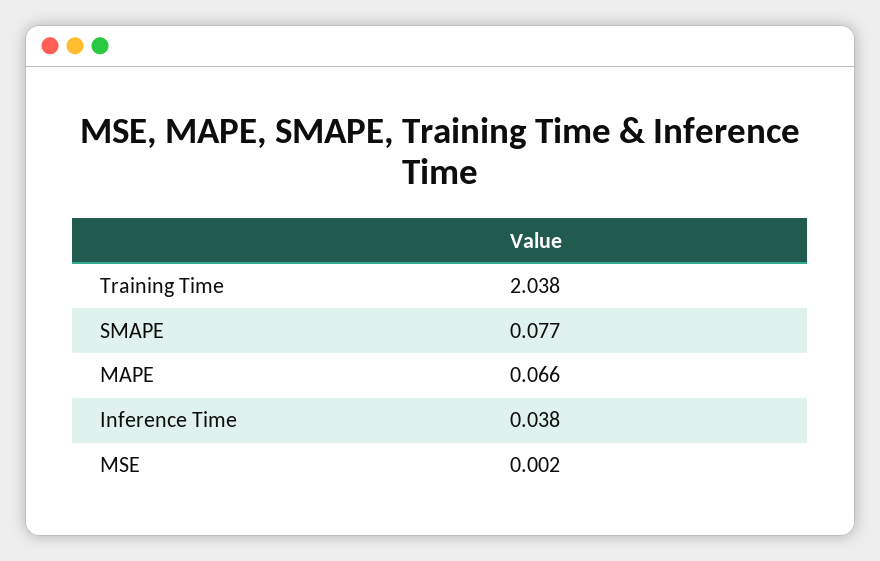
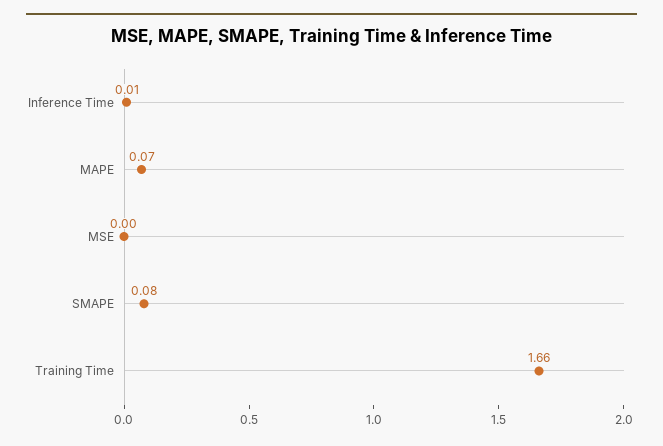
Training Time: 2.038 -> 1.66
Inference Time: 0.038 -> 0.01

